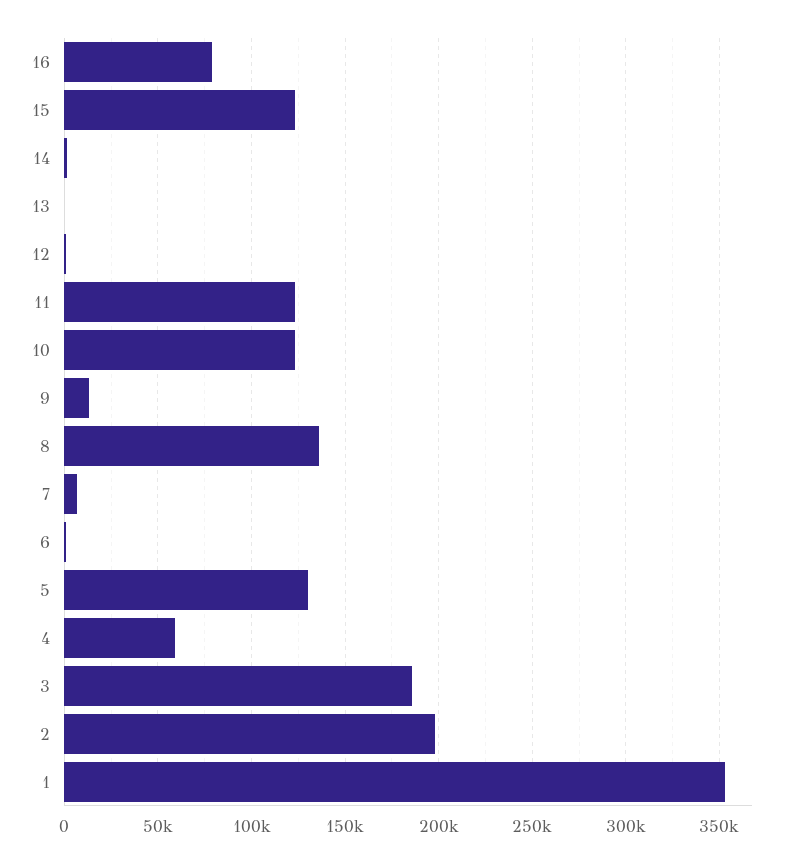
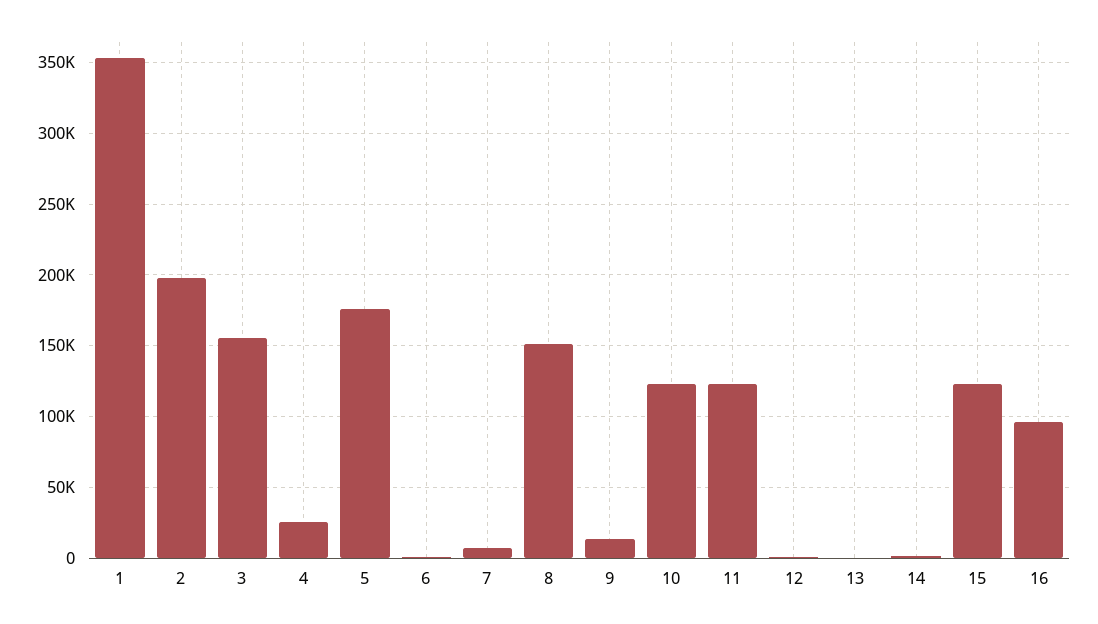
16: 80000 -> 95000
8: 135000 -> 150000
5: 130000 -> 175000
4: 60000 -> 25000
3: 185000 -> 155000

